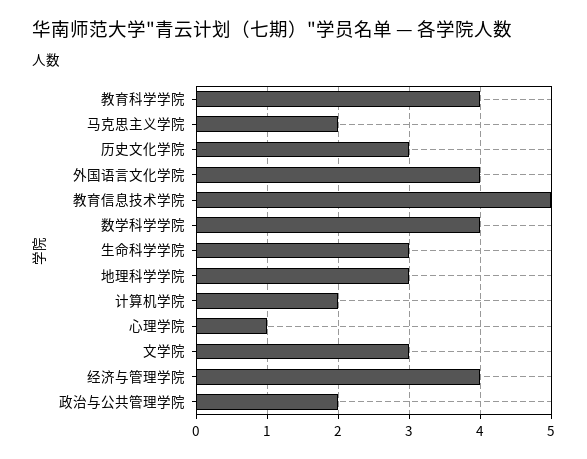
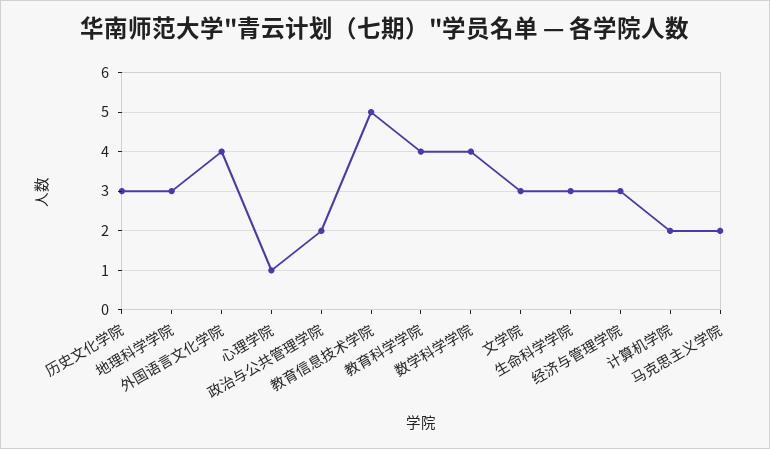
经济与管理学院: 4 -> 3

